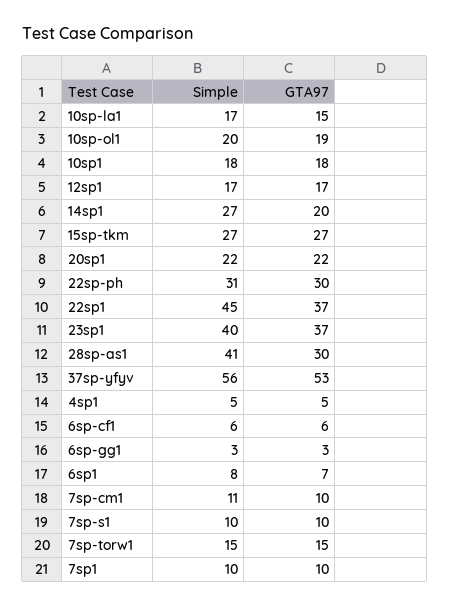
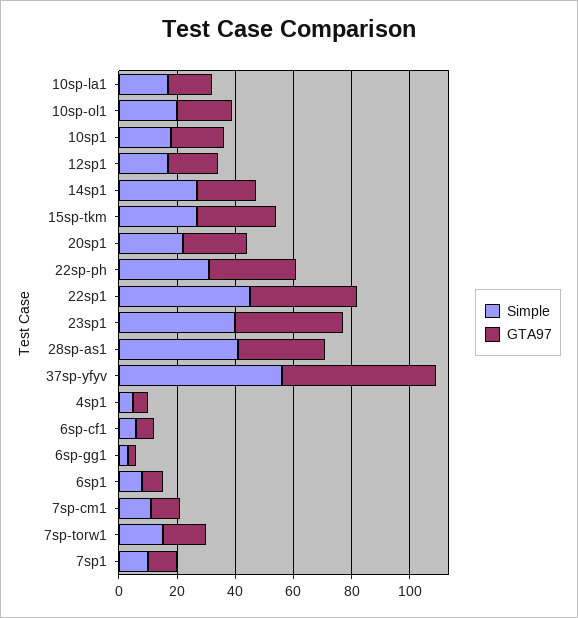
Simple, 7sp-s1: 10 -> none
GTA97, 7sp-s1: 10 -> none

